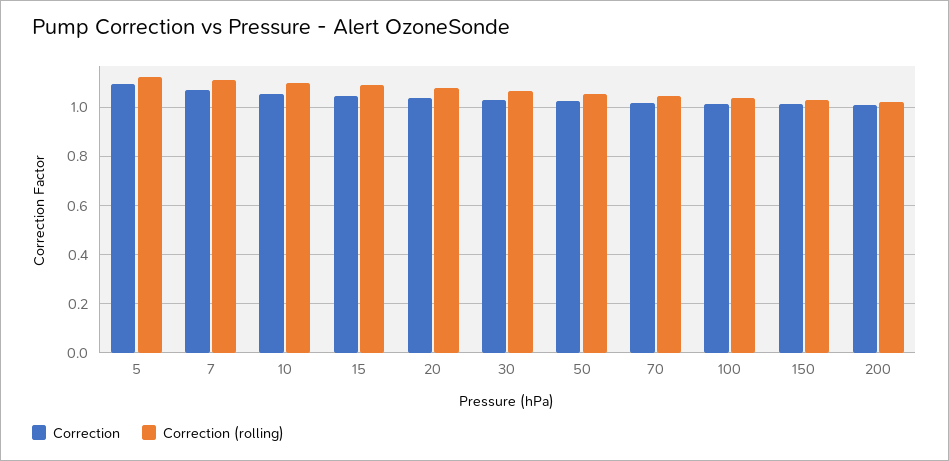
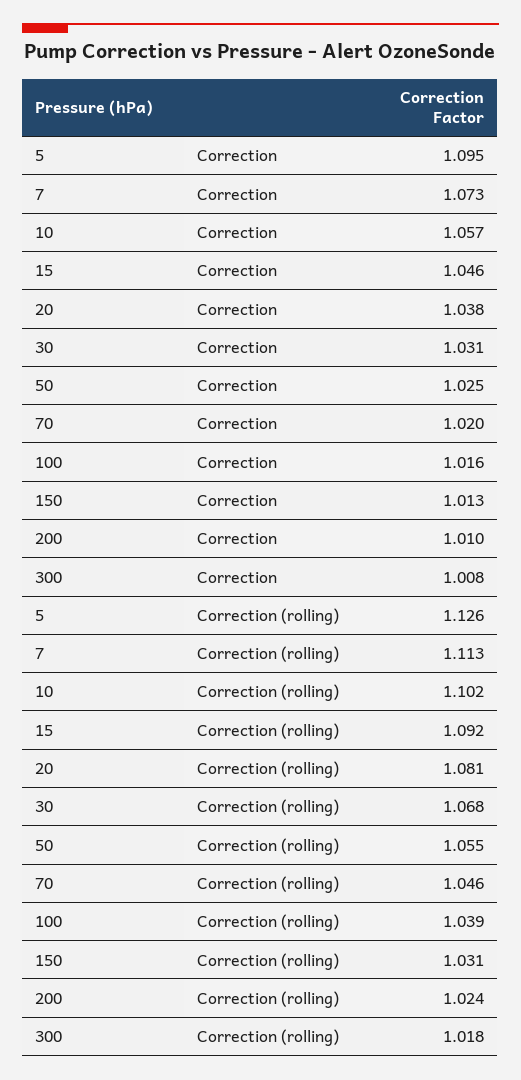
Correction, 300: none -> 1.008
Correction (rolling), 300: none -> 1.018

